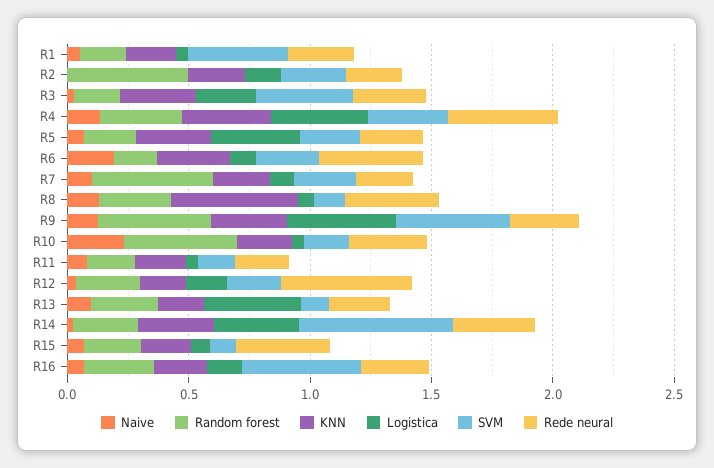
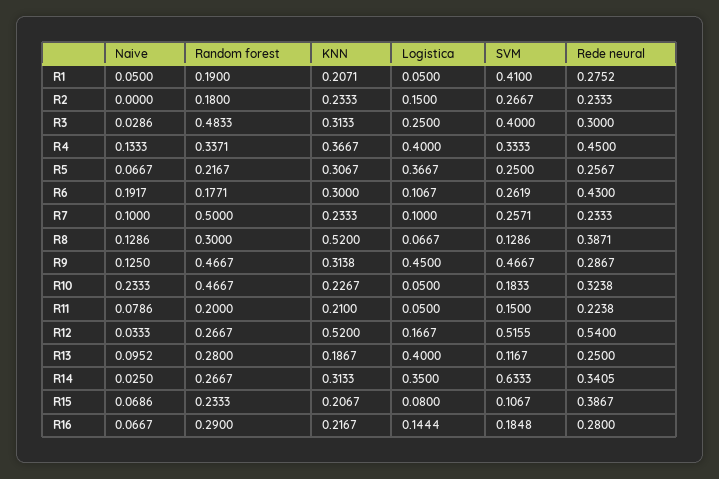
Random forest, R2: 0.5 -> 0.18
Random forest, R3: 0.2 -> 0.4833
KNN, R12: 0.2 -> 0.52
SVM, R12: 0.2 -> 0.5155
SVM, R16: 0.5 -> 0.1848

